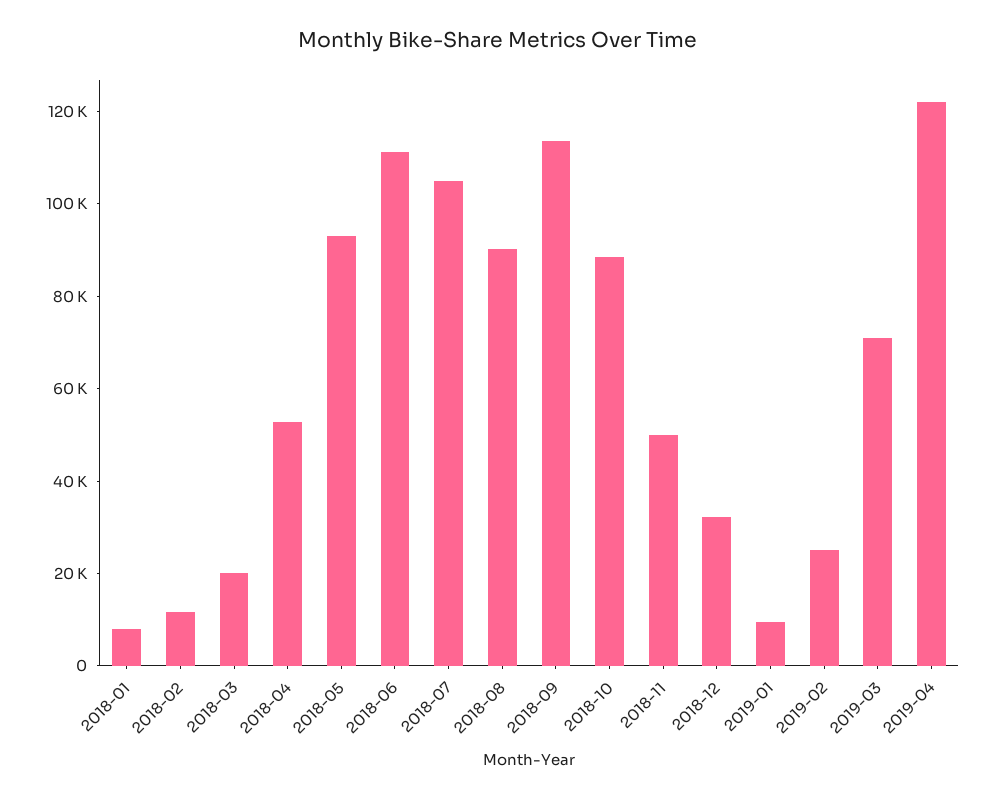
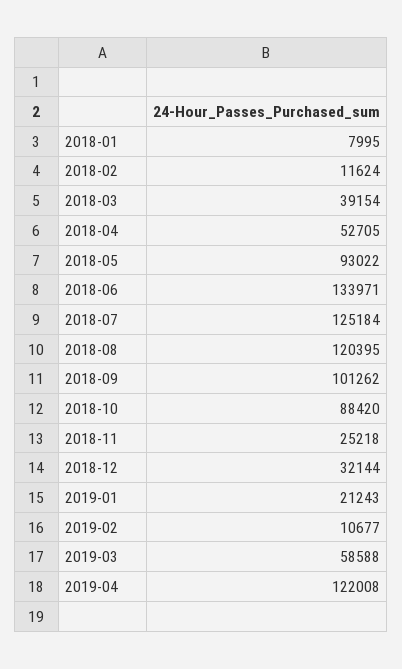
2018-03: 20000 -> 39154
2018-06: 110000 -> 133971
2018-07: 105000 -> 125184
2018-08: 90000 -> 120395
2018-09: 115000 -> 101262
2018-11: 50000 -> 25218
2019-01: 10000 -> 21243
2019-02: 25000 -> 10677
2019-03: 70000 -> 58588

